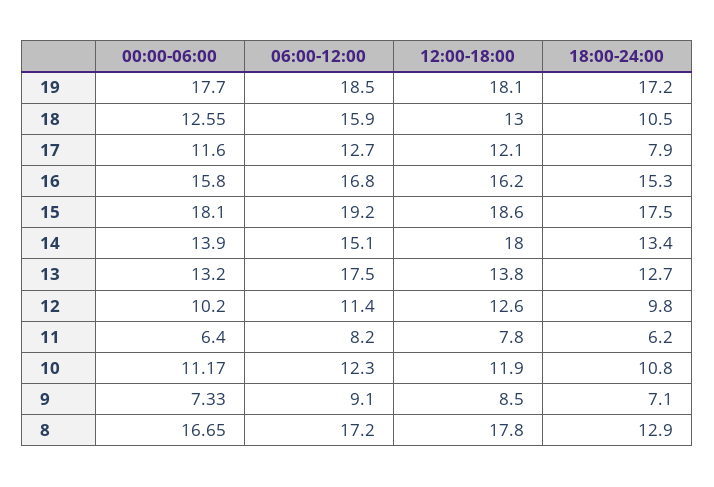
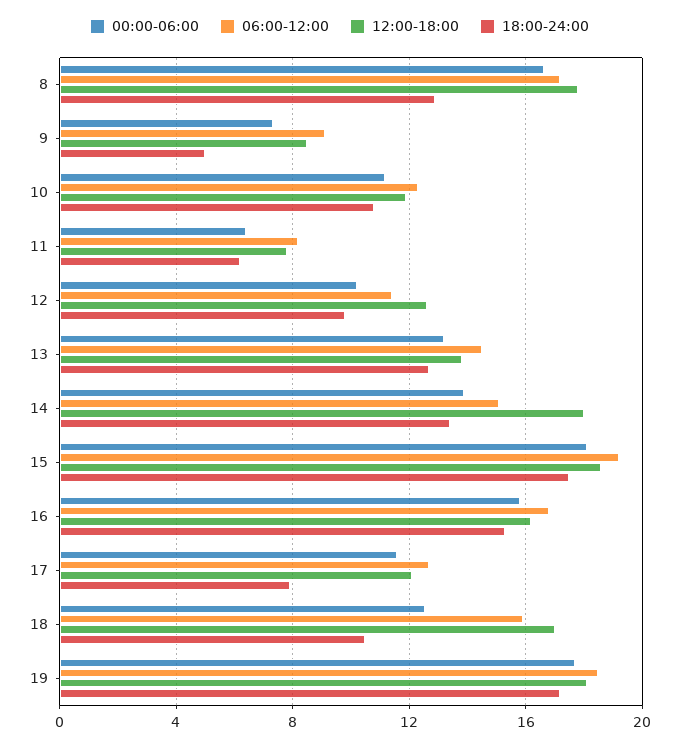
12:00-18:00, 18: 13 -> 17
06:00-12:00, 13: 17.5 -> 14.5
18:00-24:00, 9: 7.1 -> 5

